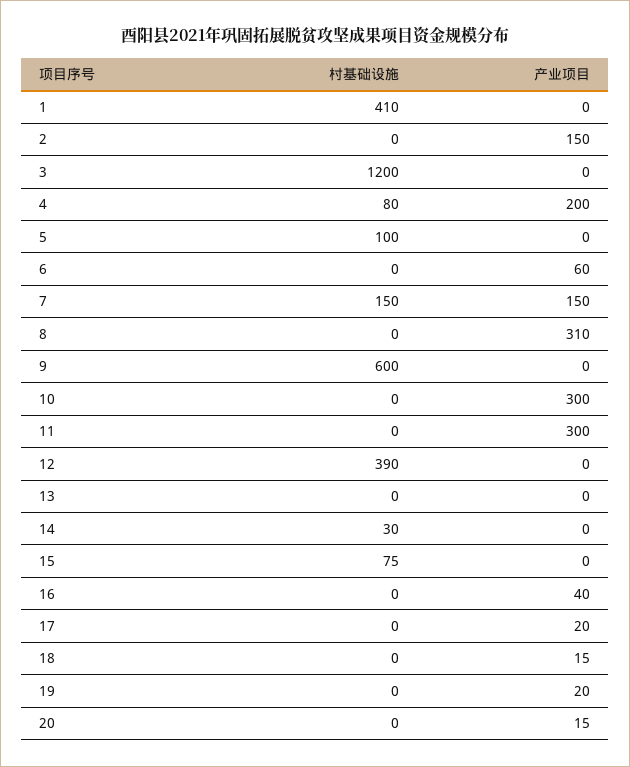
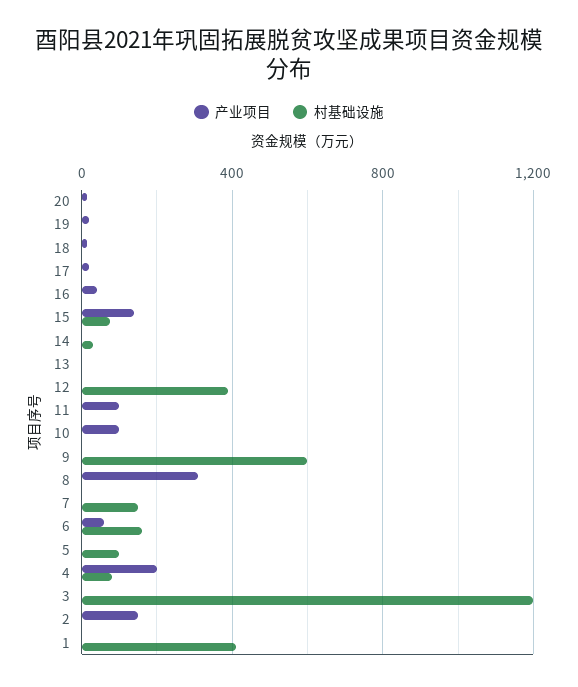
村基础设施, 6: 0 -> 150
产业项目, 7: 150 -> 0
产业项目, 10: 300 -> 100
产业项目, 11: 300 -> 100
产业项目, 15: 0 -> 150

